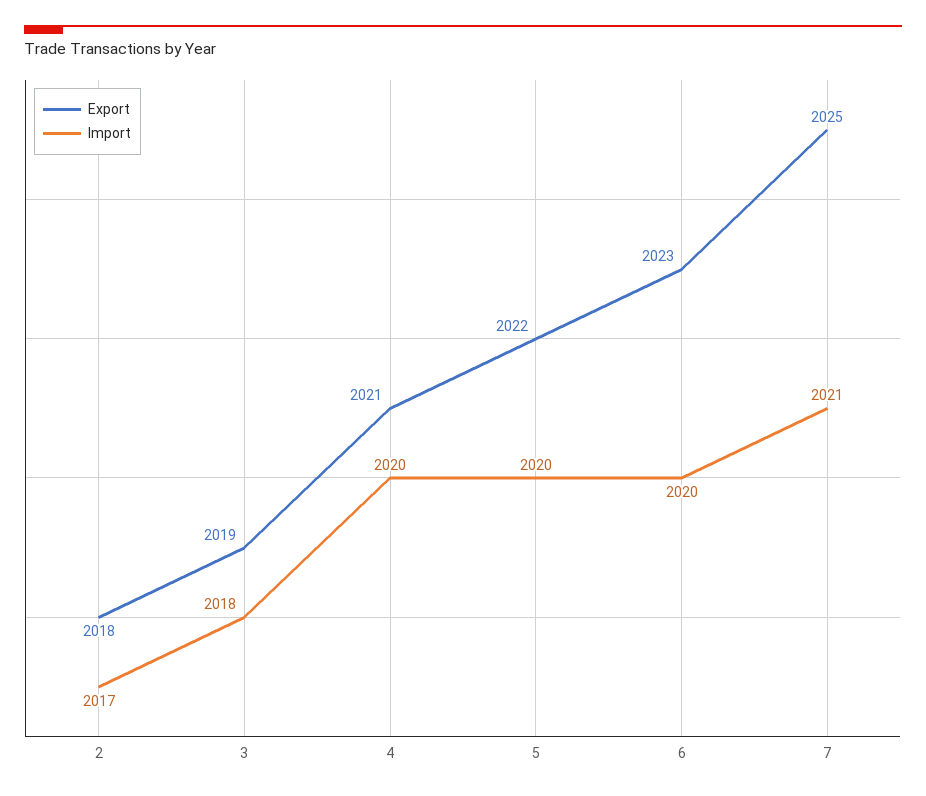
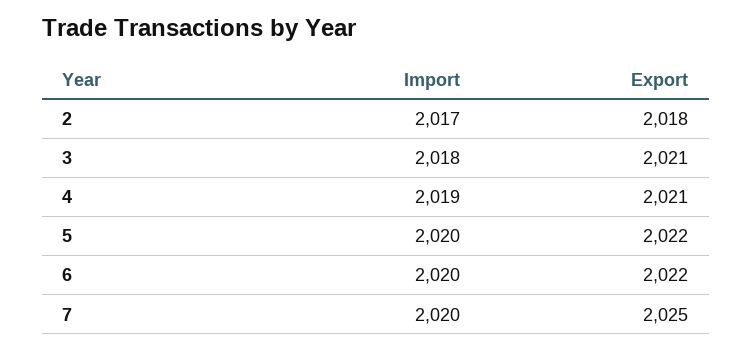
Export, 3: 2019 -> 2021
Import, 4: 2020 -> 2019
Export, 6: 2023 -> 2022
Import, 7: 2021 -> 2020

